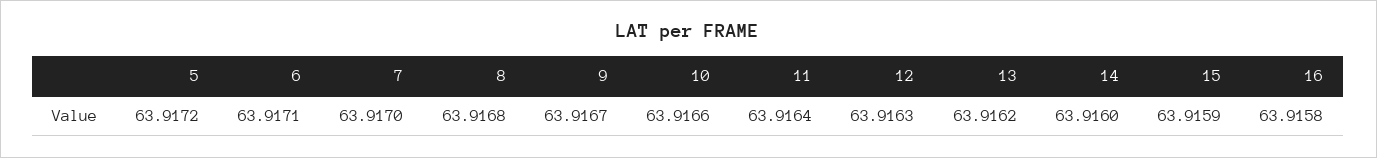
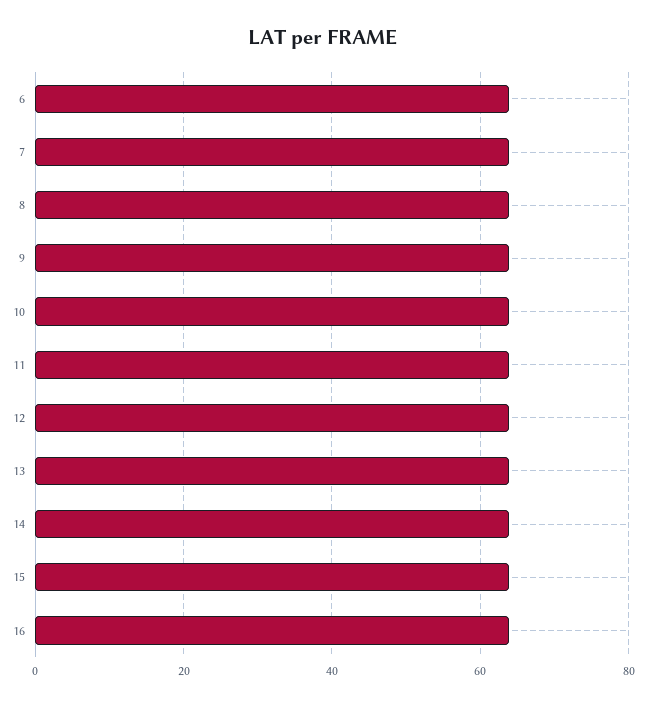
5: 63.9172 -> none

